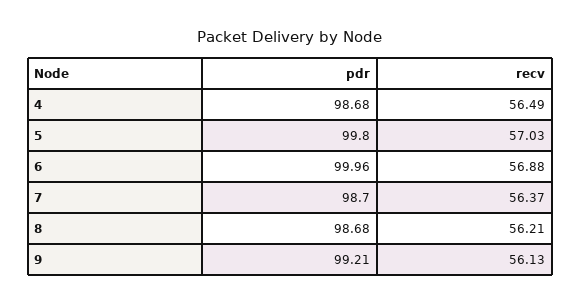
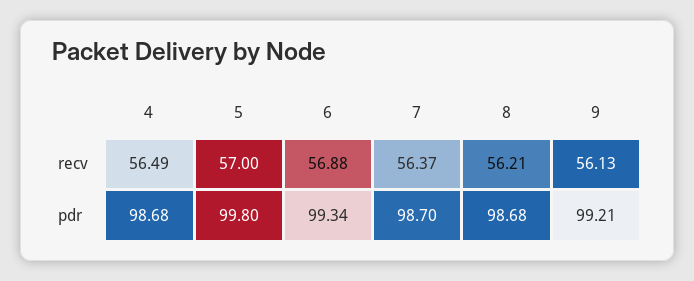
recv, 5: 57.03 -> 57
pdr, 6: 99.96 -> 99.34

